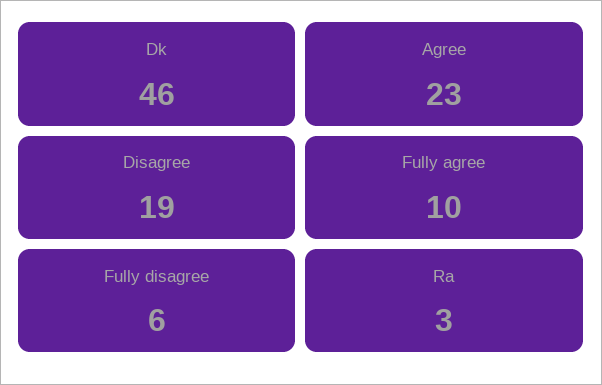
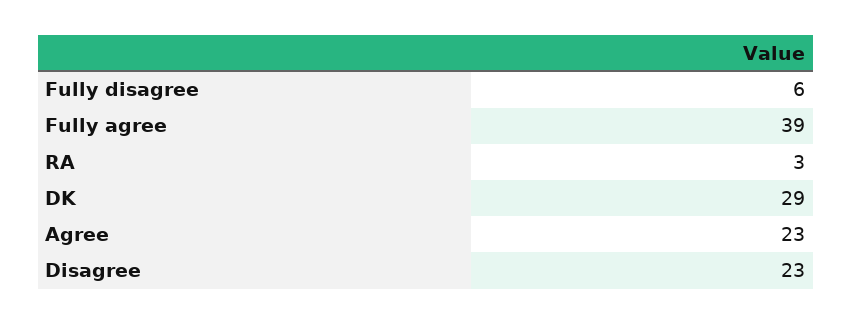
Dk: 46 -> 29
Disagree: 19 -> 23
Fully agree: 10 -> 39

